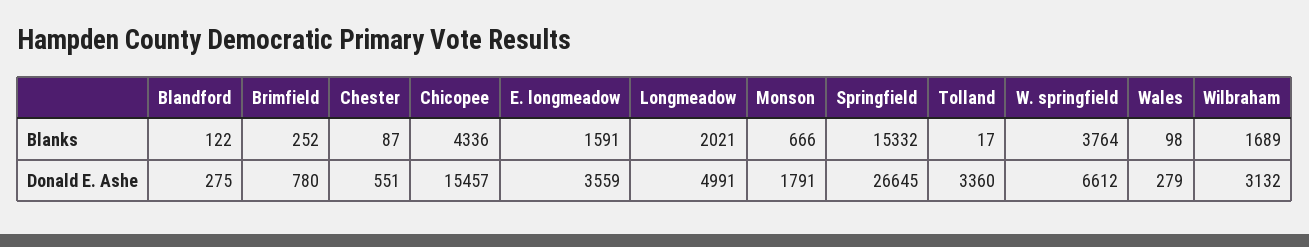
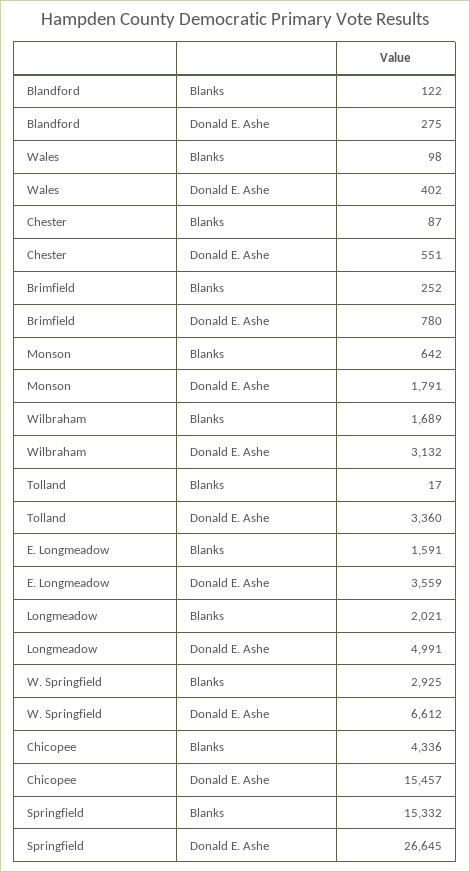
Monson, Blanks: 666 -> 642
W. springfield, Blanks: 3764 -> 2925
Wales, Donald E. Ashe: 279 -> 402

